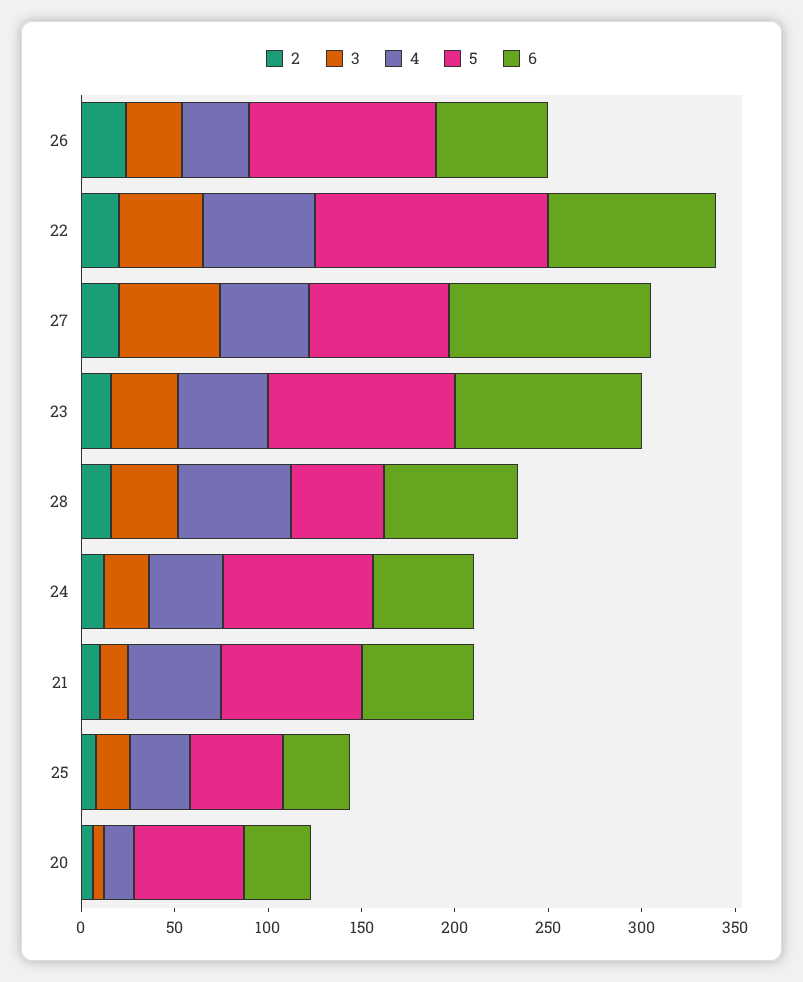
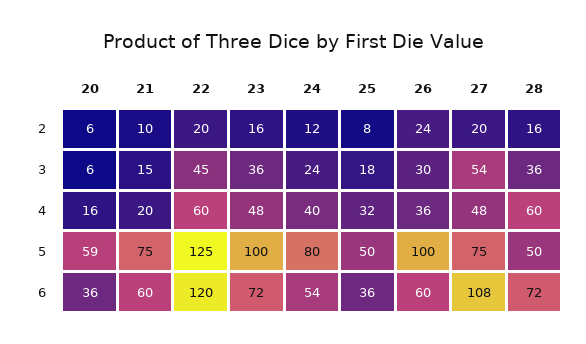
6, 22: 90 -> 120
6, 23: 100 -> 72
4, 21: 50 -> 20

